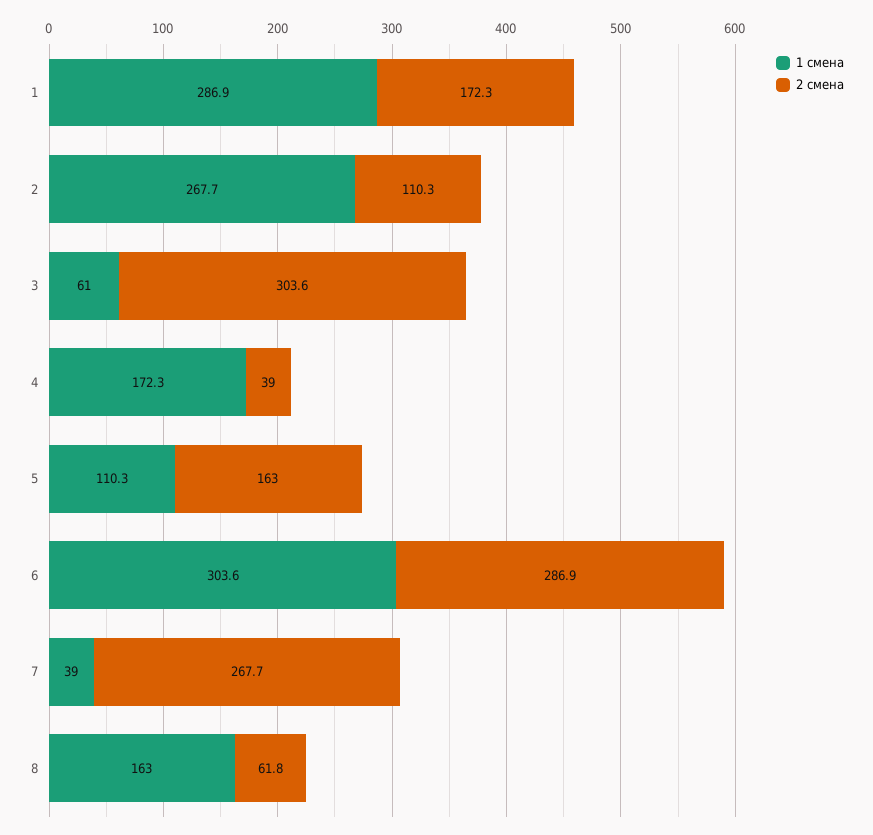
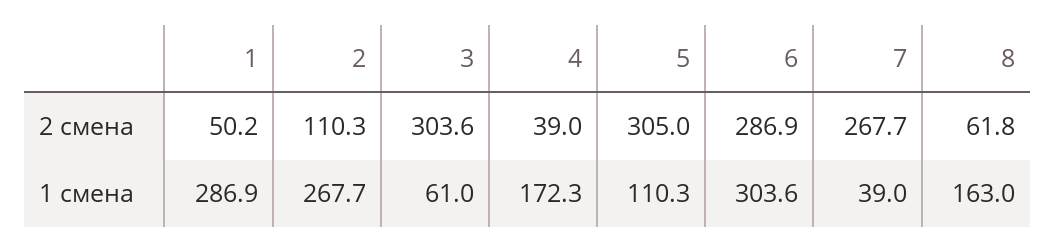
2 смена, 1: 172.3 -> 50.2
2 смена, 5: 163 -> 305

